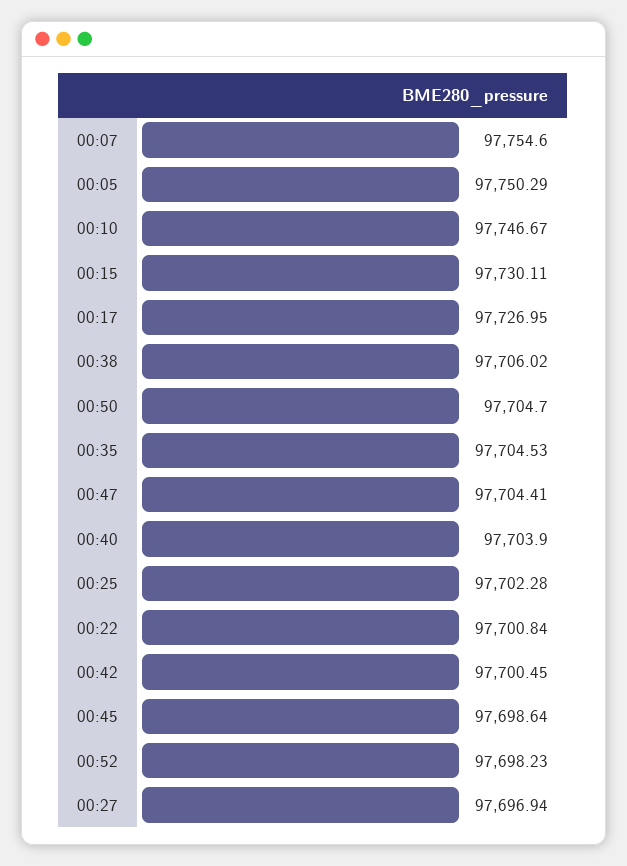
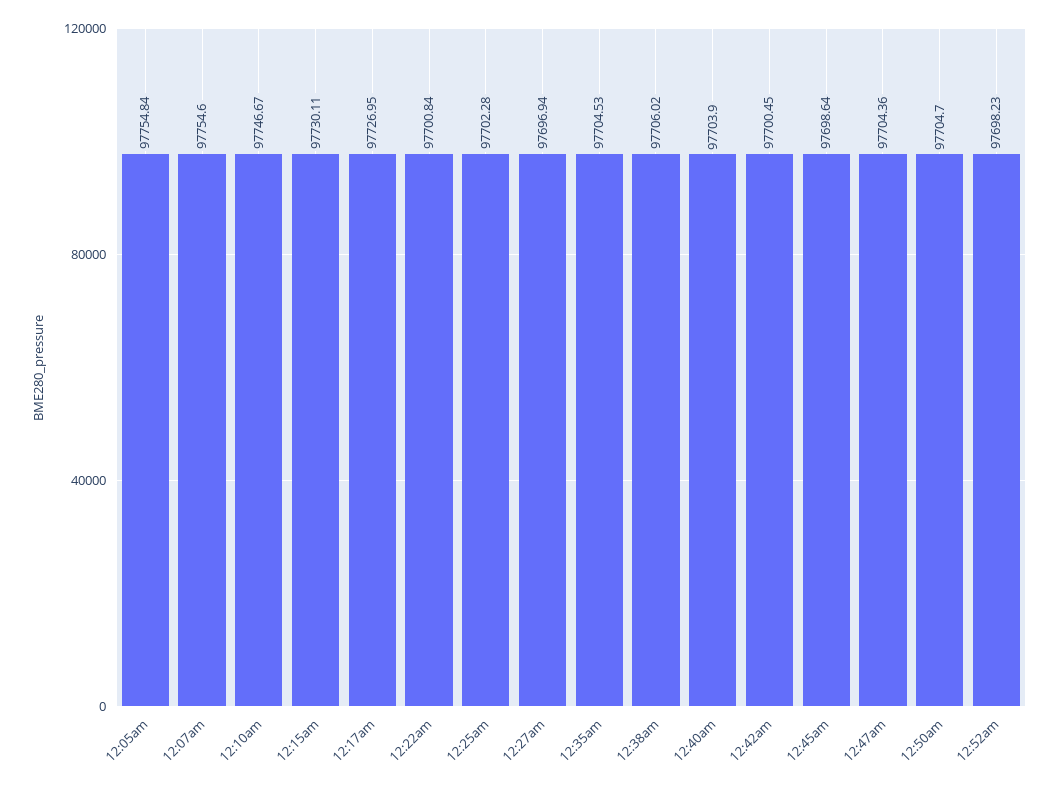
00:05: 97750.29 -> 97754.84
00:47: 97704.41 -> 97704.36

